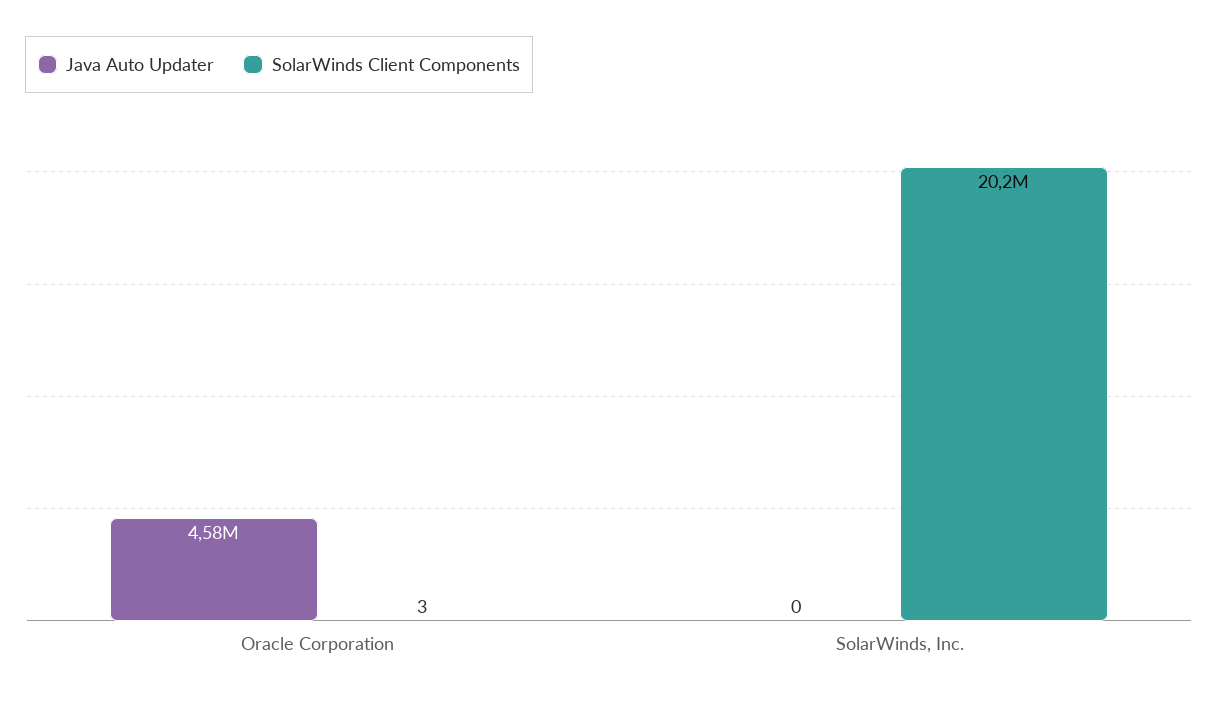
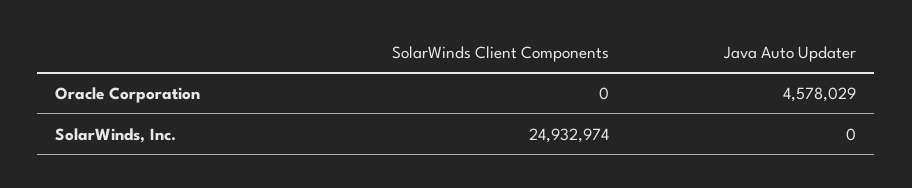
SolarWinds Client Components, Oracle Corporation: 3 -> 0
SolarWinds Client Components, SolarWinds, Inc.: 20200000 -> 24932974

